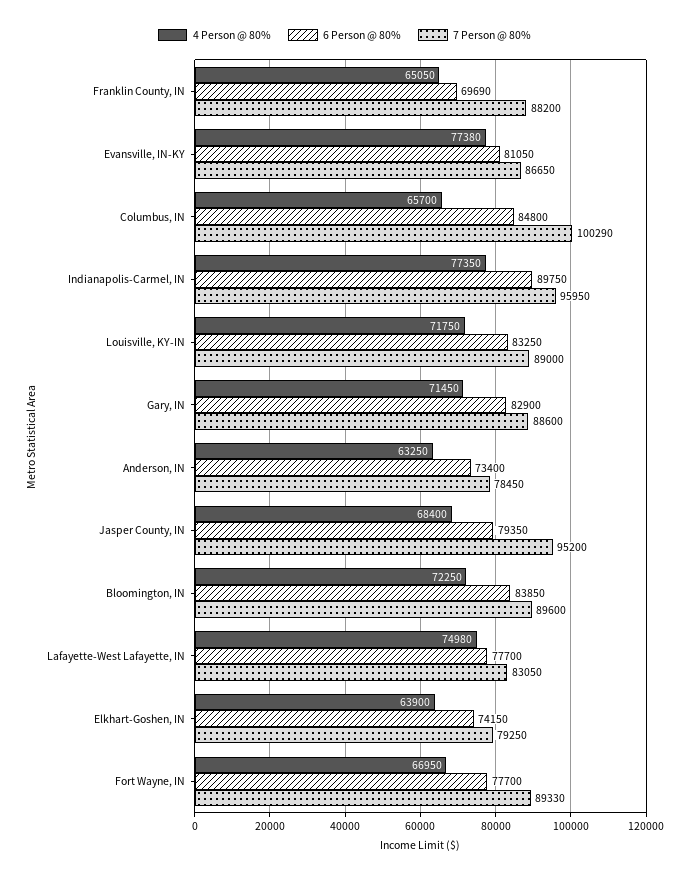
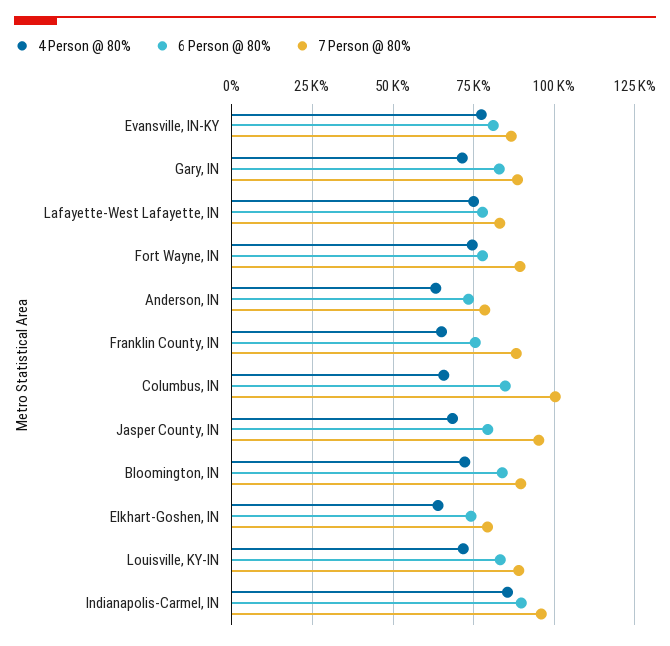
6 Person @ 80%, Franklin County, IN: 69690 -> 75000
4 Person @ 80%, Indianapolis-Carmel, IN: 77350 -> 85000
4 Person @ 80%, Fort Wayne, IN: 66950 -> 75000

